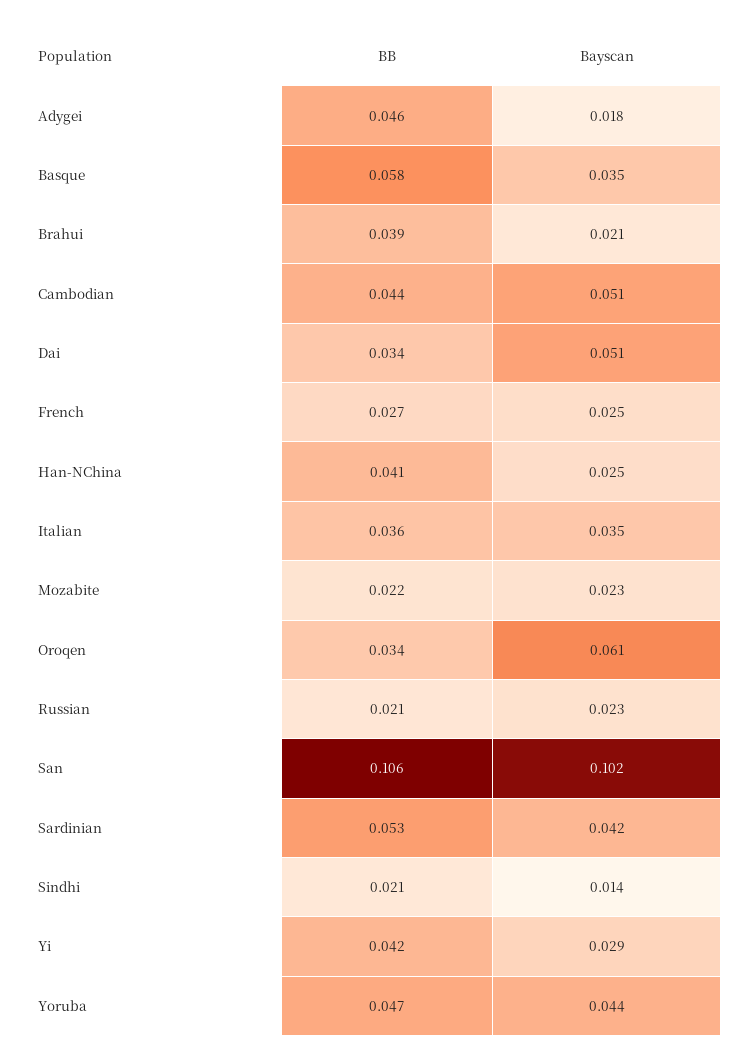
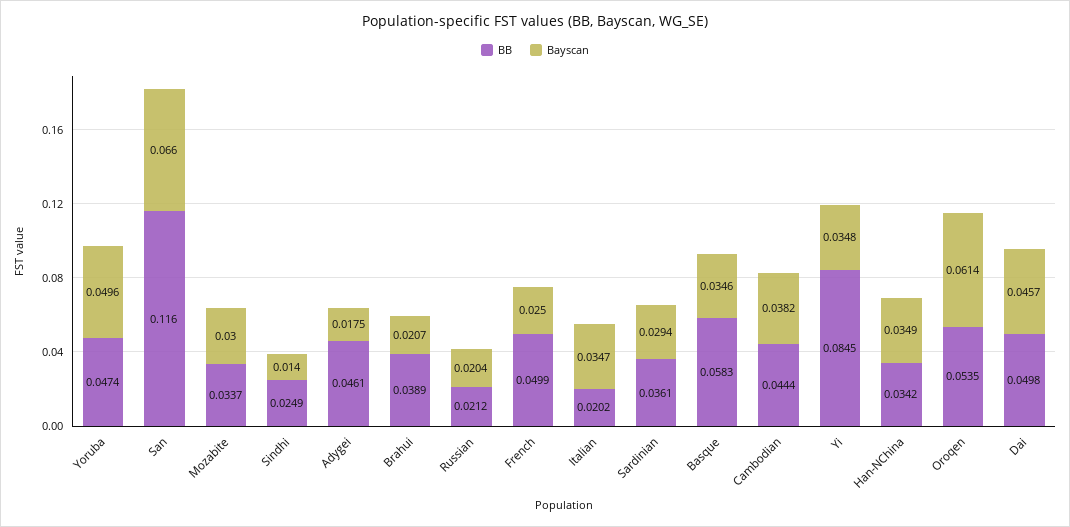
Bayscan, Cambodian: 0.051 -> 0.0382
BB, Dai: 0.034 -> 0.0498
Bayscan, Dai: 0.051 -> 0.0457
BB, French: 0.027 -> 0.0499
BB, Han-NChina: 0.041 -> 0.0342
Bayscan, Han-NChina: 0.025 -> 0.0349
BB, Italian: 0.036 -> 0.0202
BB, Mozabite: 0.022 -> 0.0337
Bayscan, Mozabite: 0.023 -> 0.03
BB, Oroqen: 0.034 -> 0.0535
Bayscan, Russian: 0.023 -> 0.0204
BB, San: 0.106 -> 0.116
Bayscan, San: 0.102 -> 0.066
BB, Sardinian: 0.053 -> 0.0361
Bayscan, Sardinian: 0.042 -> 0.0294
BB, Sindhi: 0.021 -> 0.0249
BB, Yi: 0.042 -> 0.0845
Bayscan, Yi: 0.029 -> 0.0348
Bayscan, Yoruba: 0.044 -> 0.0496

